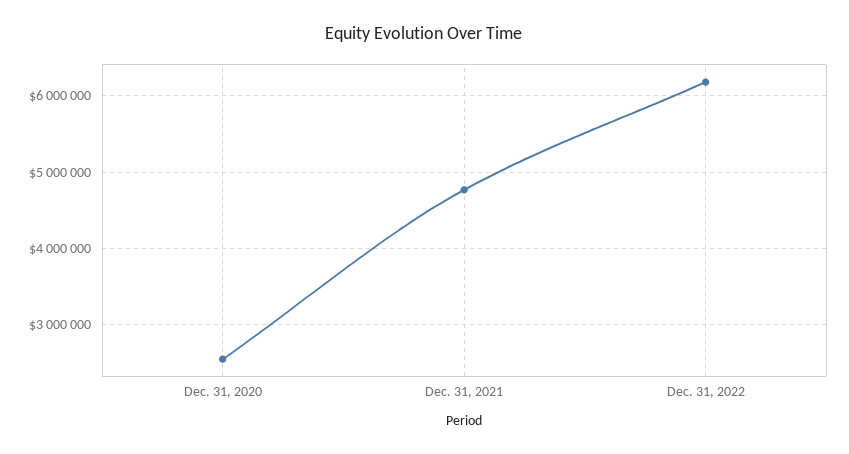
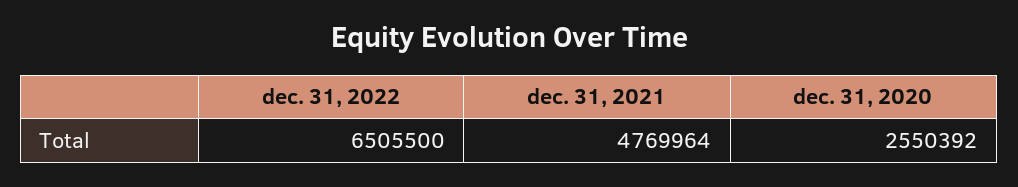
Dec. 31, 2022: 6200000 -> 6505500

